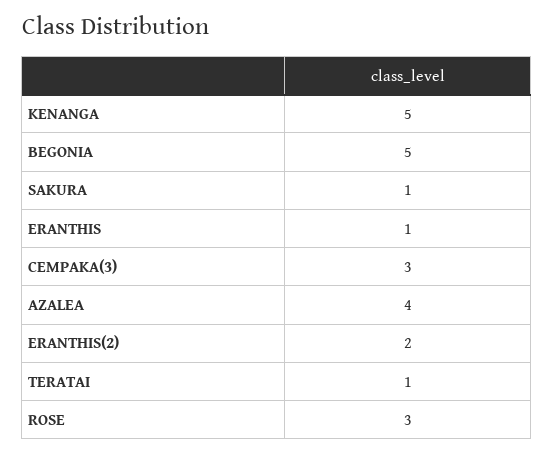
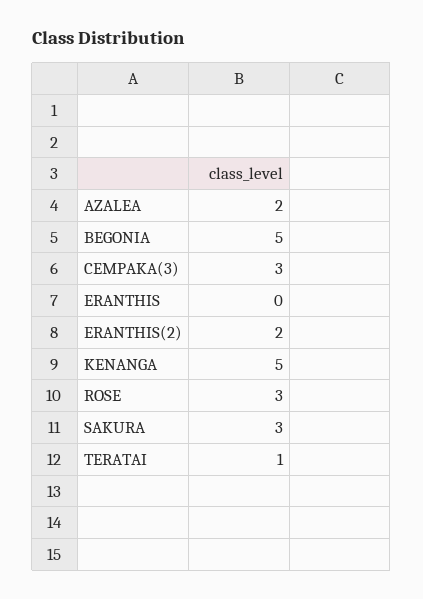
SAKURA: 1 -> 3
ERANTHIS: 1 -> 0
AZALEA: 4 -> 2

